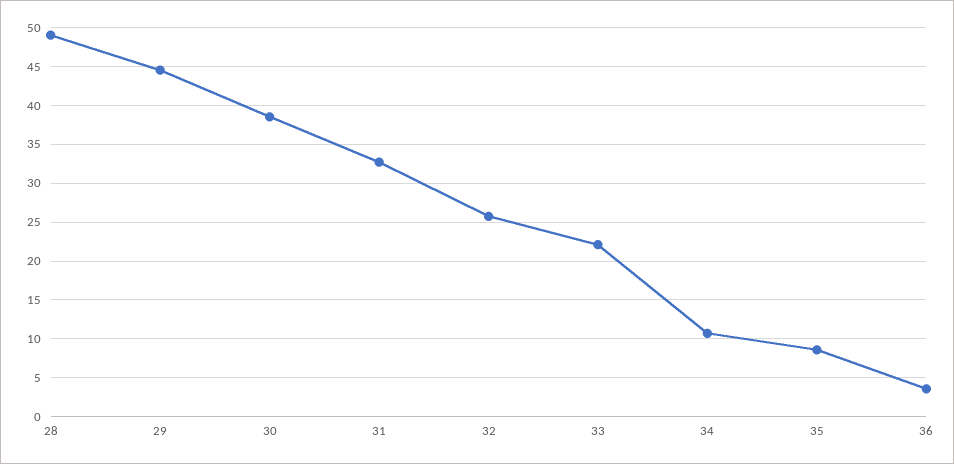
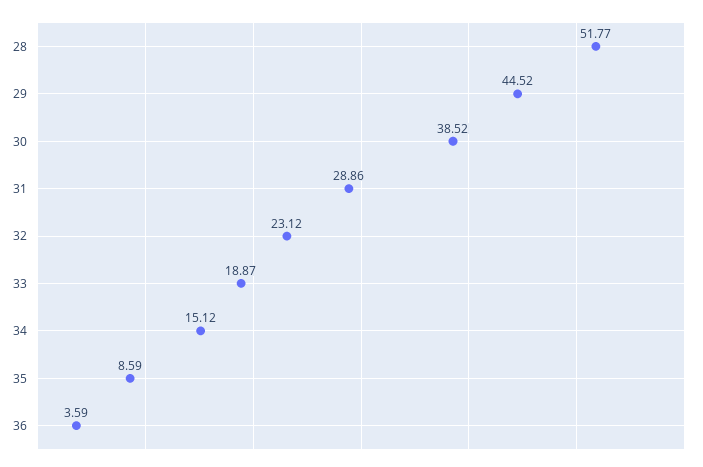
28: 49 -> 51.77
31: 33 -> 28.86
32: 26 -> 23.12
33: 22 -> 18.87
34: 11 -> 15.12

